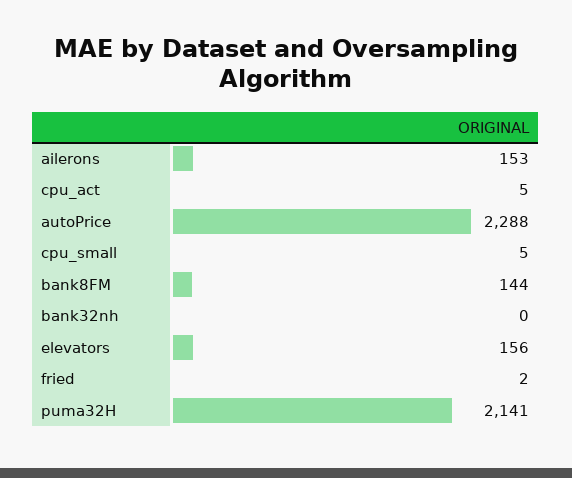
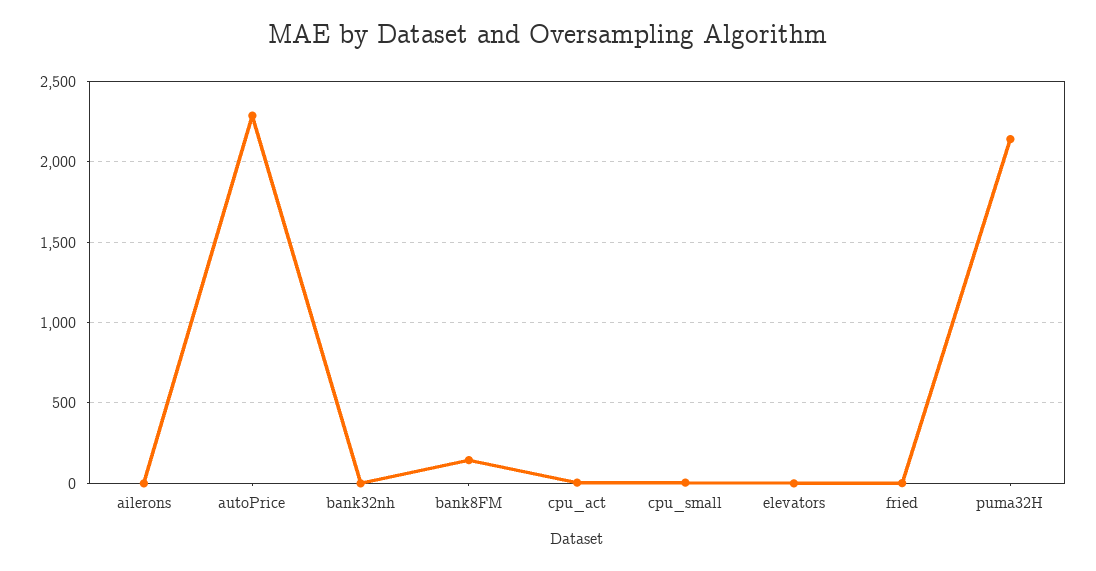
ailerons: 153 -> 0
elevators: 156 -> 0

